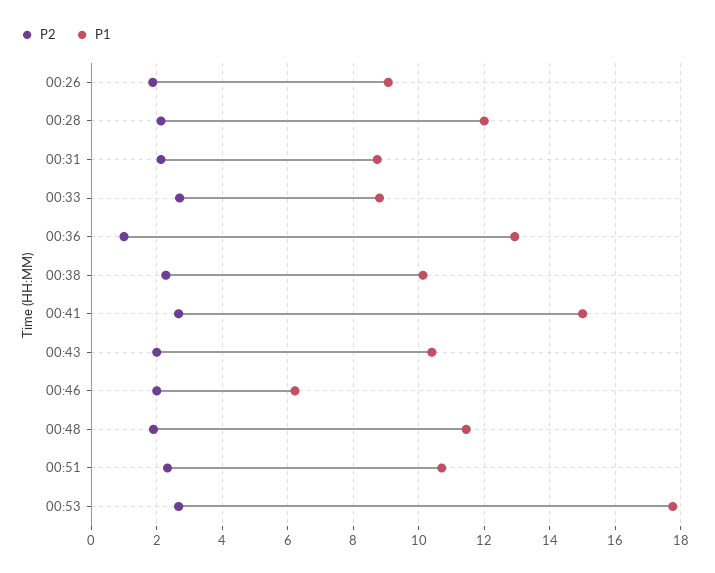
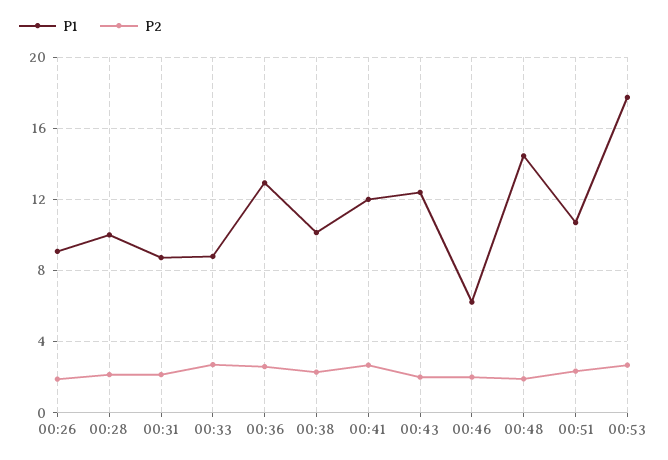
P1, 00:28: 12 -> 10
P2, 00:36: 1 -> 2.5
P1, 00:41: 15 -> 12
P1, 00:43: 10.4 -> 12.5
P1, 00:48: 11.4 -> 14.5

